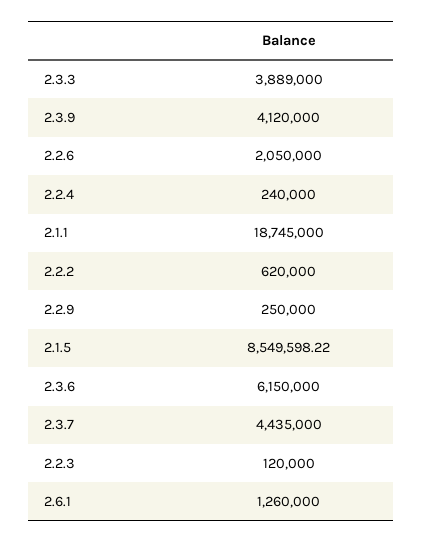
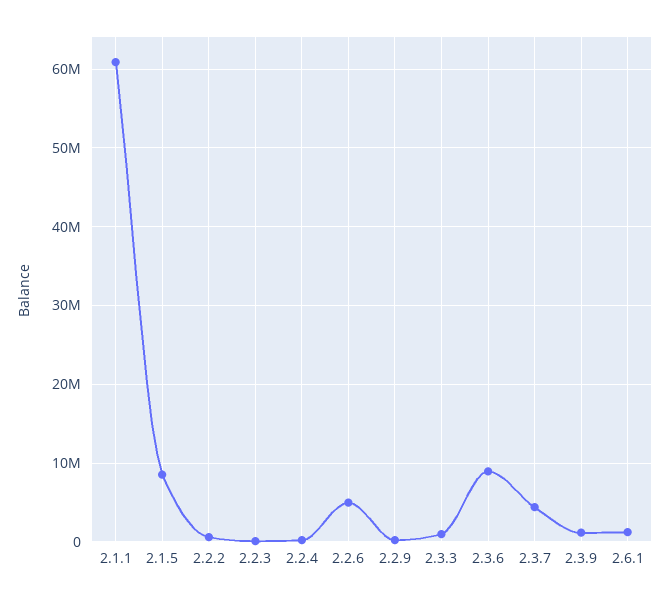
2.3.3: 3889000 -> 1000000
2.3.9: 4120000 -> 1000000
2.2.6: 2050000 -> 5000000
2.1.1: 18745000 -> 61000000
2.3.6: 6150000 -> 9000000

